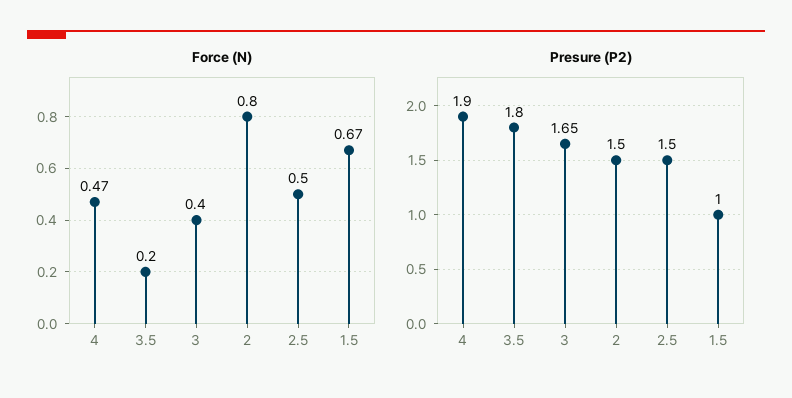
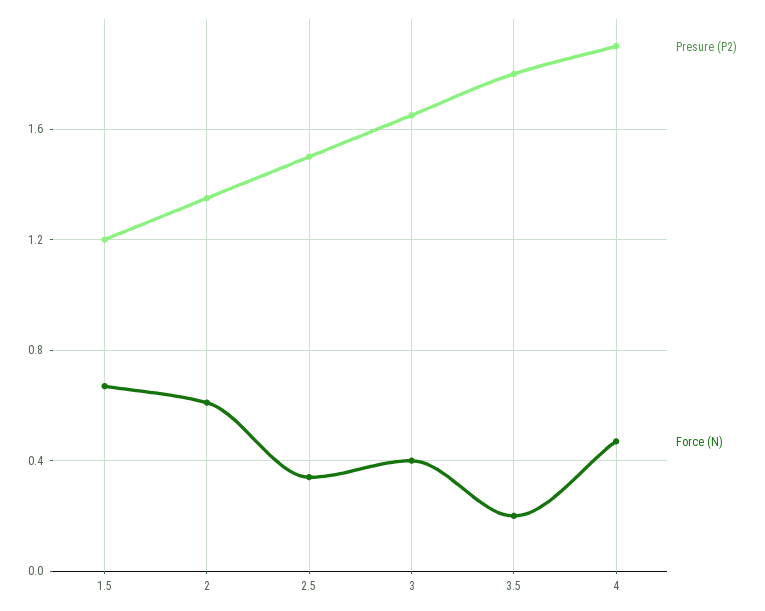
Force (N), 2: 0.8 -> 0.6
Force (N), 2.5: 0.5 -> 0.35
Presure (P2), 2: 1.5 -> 1.35
Presure (P2), 1.5: 1 -> 1.2

